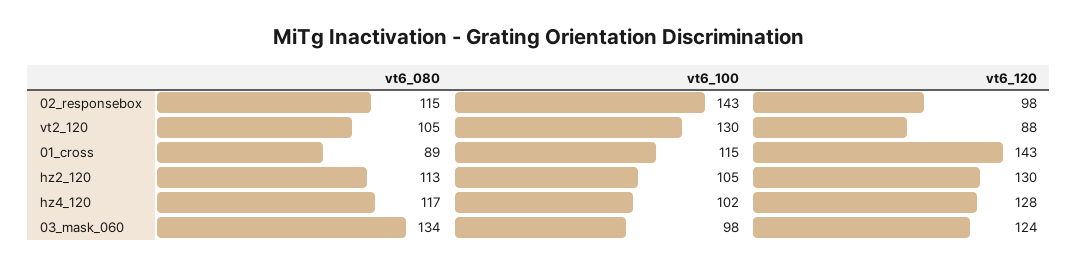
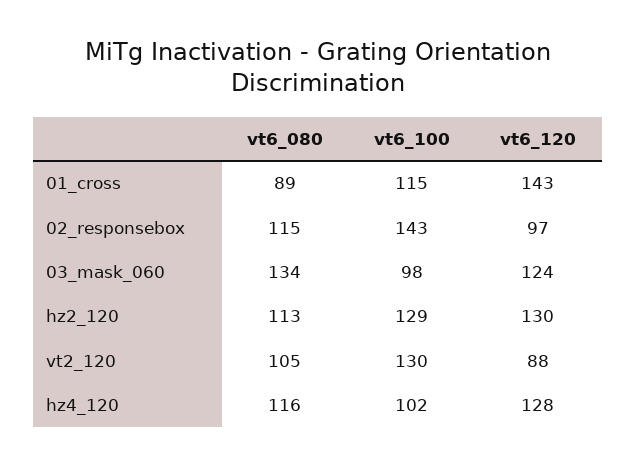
vt6_120, 02_responsebox: 98 -> 97
vt6_100, hz2_120: 105 -> 129
vt6_080, hz4_120: 117 -> 116

